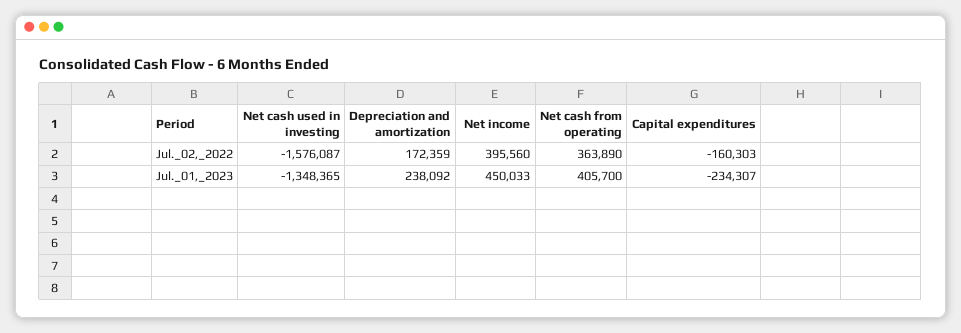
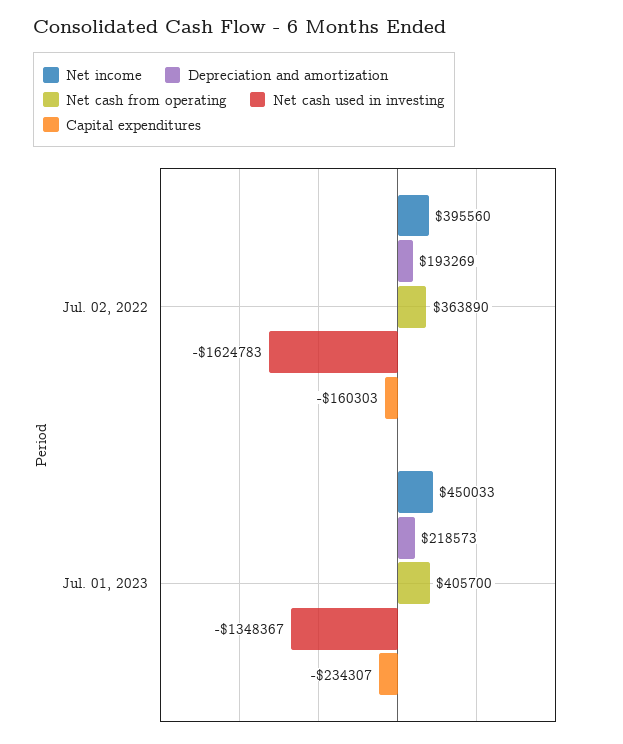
Net cash used in investing, Jul._02,_2022: -1576087 -> -1624783
Depreciation and amortization, Jul._02,_2022: 172359 -> 193269
Net cash used in investing, Jul._01,_2023: -1348365 -> -1348367
Depreciation and amortization, Jul._01,_2023: 238092 -> 218573

